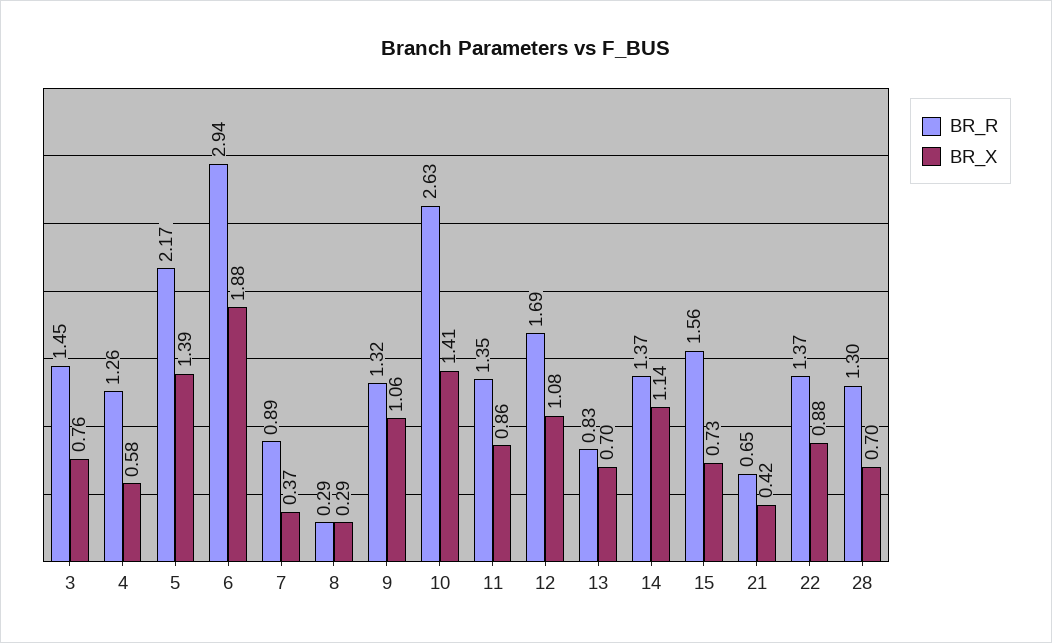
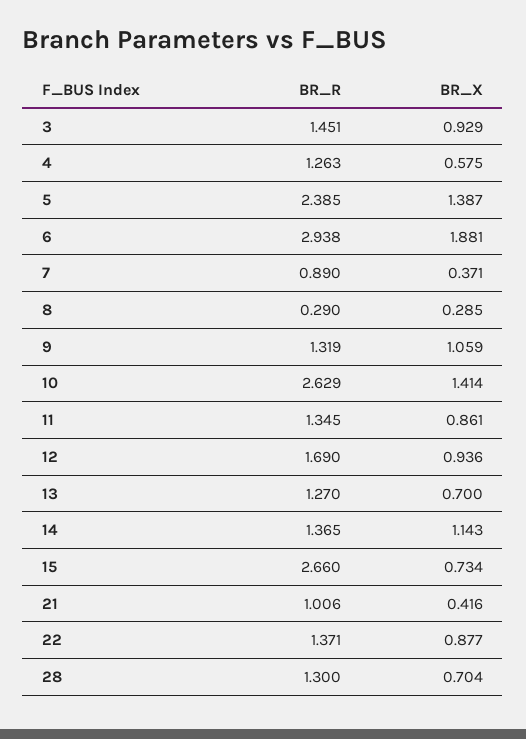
BR_X, 3: 0.76 -> 0.929
BR_R, 5: 2.17 -> 2.385
BR_X, 12: 1.08 -> 0.936
BR_R, 13: 0.83 -> 1.27
BR_R, 15: 1.56 -> 2.66
BR_R, 21: 0.65 -> 1.006

